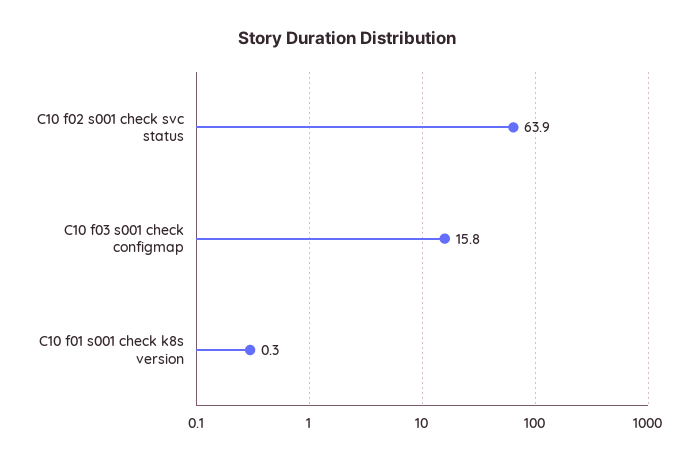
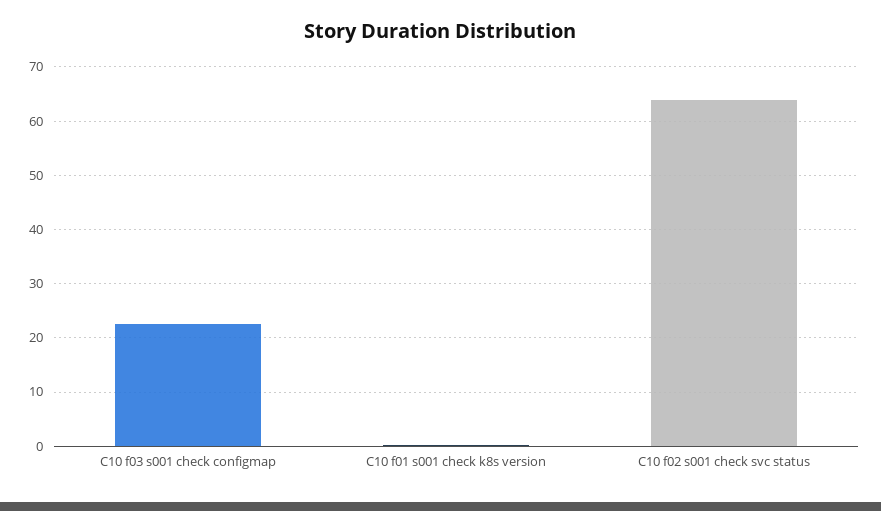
C10 f03 s001 check configmap: 15.8 -> 22

